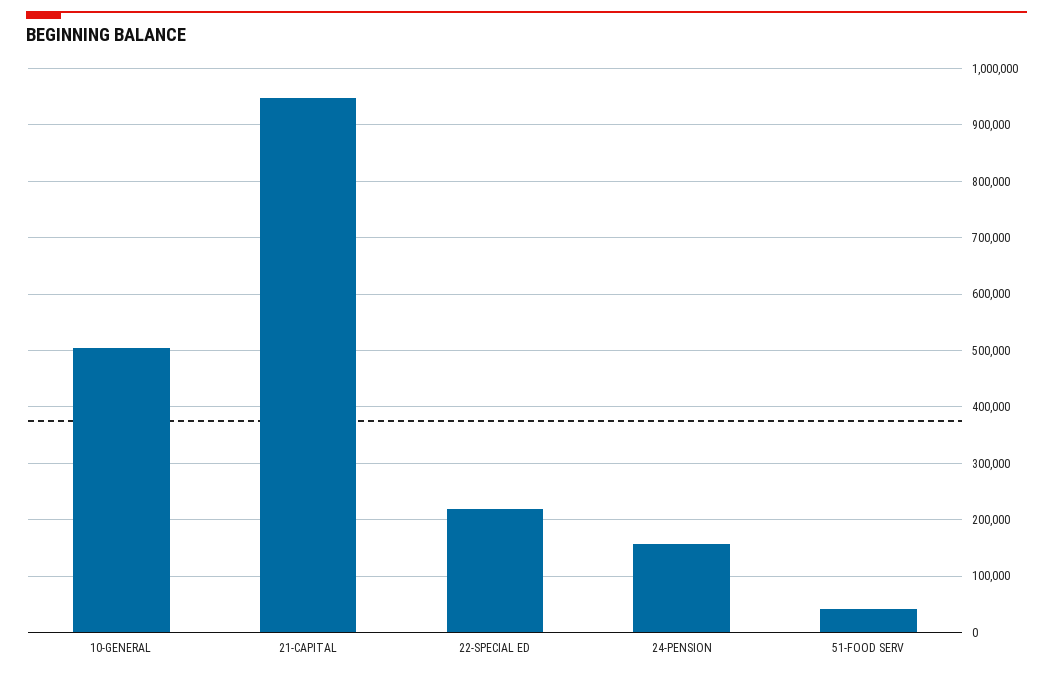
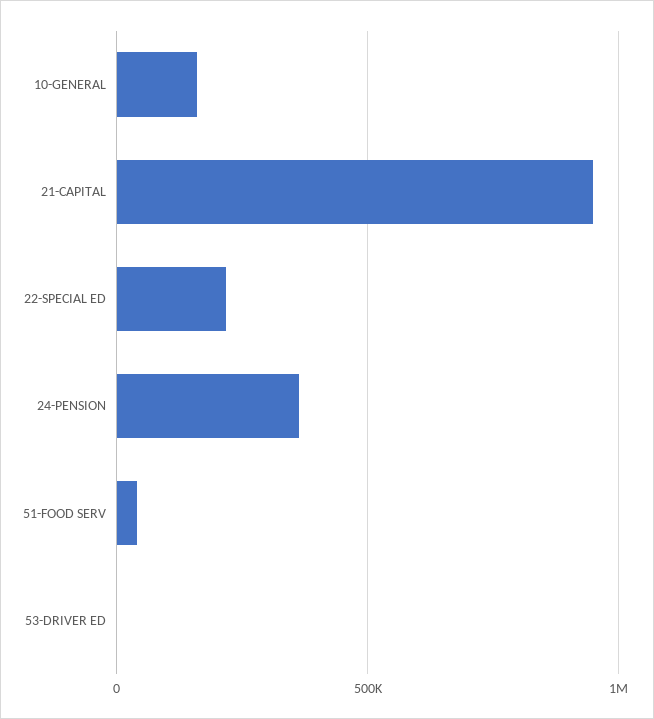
10-GENERAL: 500000 -> 150000
24-PENSION: 160000 -> 350000
53-DRIVER ED: none -> 0

